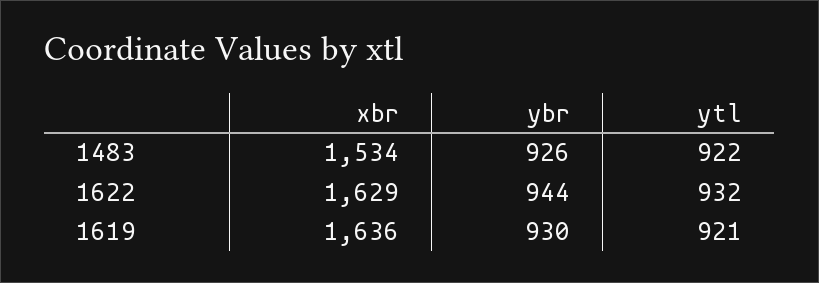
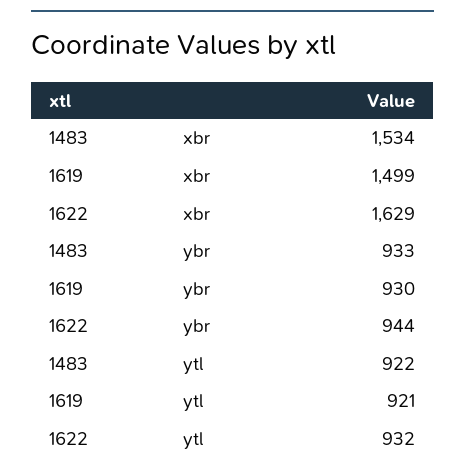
ybr, 1483: 926 -> 933
xbr, 1619: 1636 -> 1499

